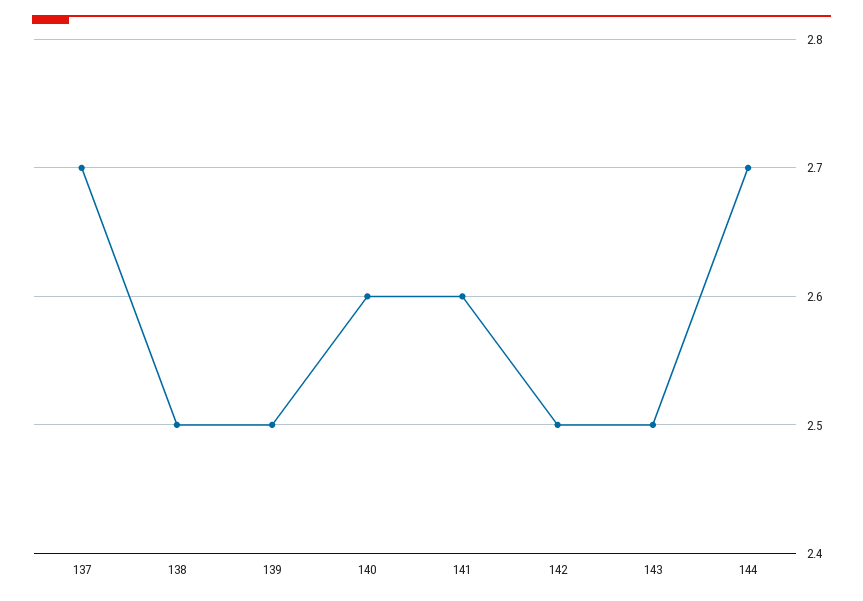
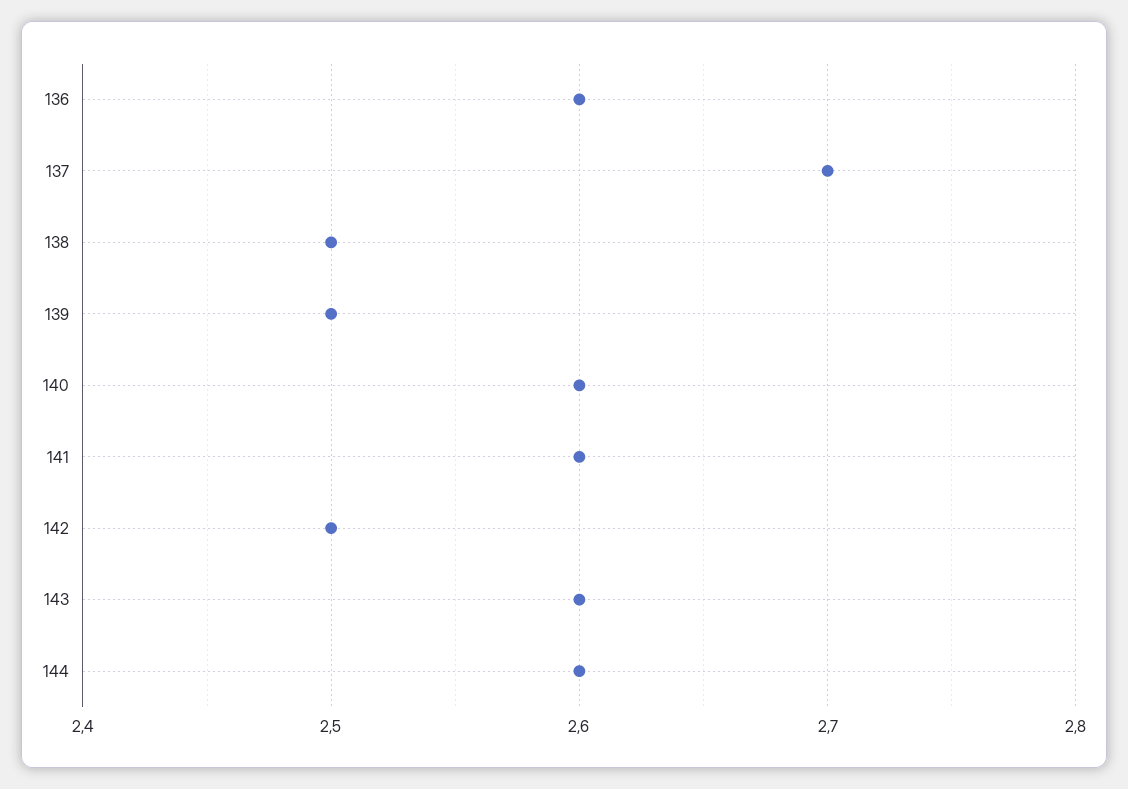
143: 2.5 -> 2.6
144: 2.7 -> 2.6
136: none -> 2.6

